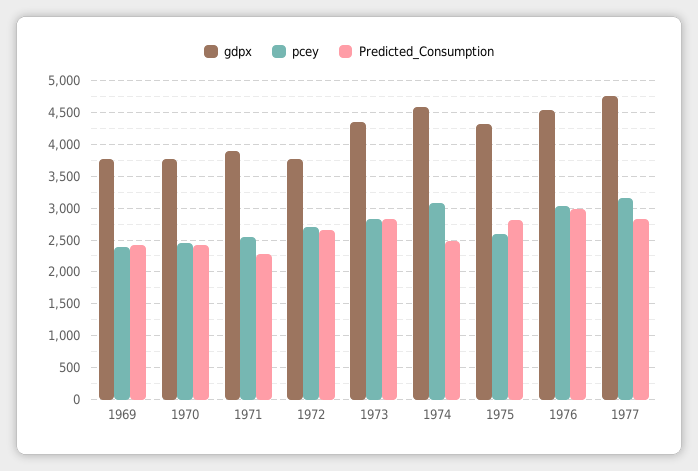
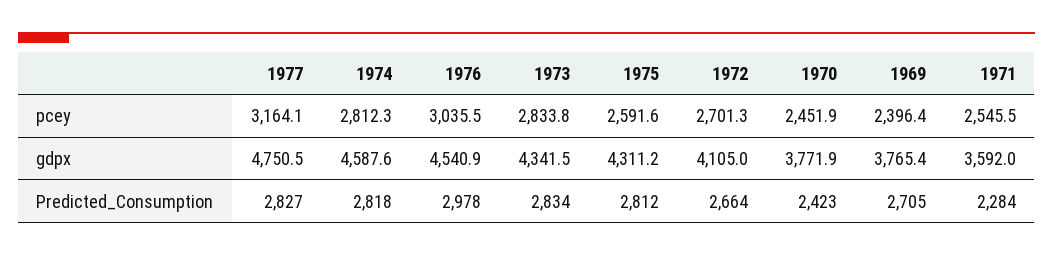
Predicted_Consumption, 1969: 2400 -> 2705
gdpx, 1971: 3900 -> 3592
gdpx, 1972: 3800 -> 4105
pcey, 1974: 3100 -> 2812.3
Predicted_Consumption, 1974: 2500 -> 2818

